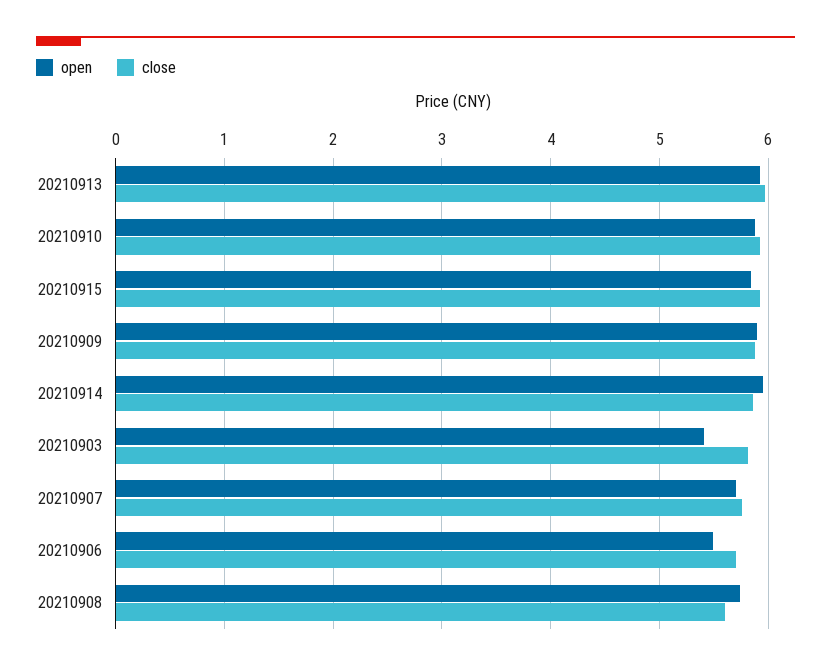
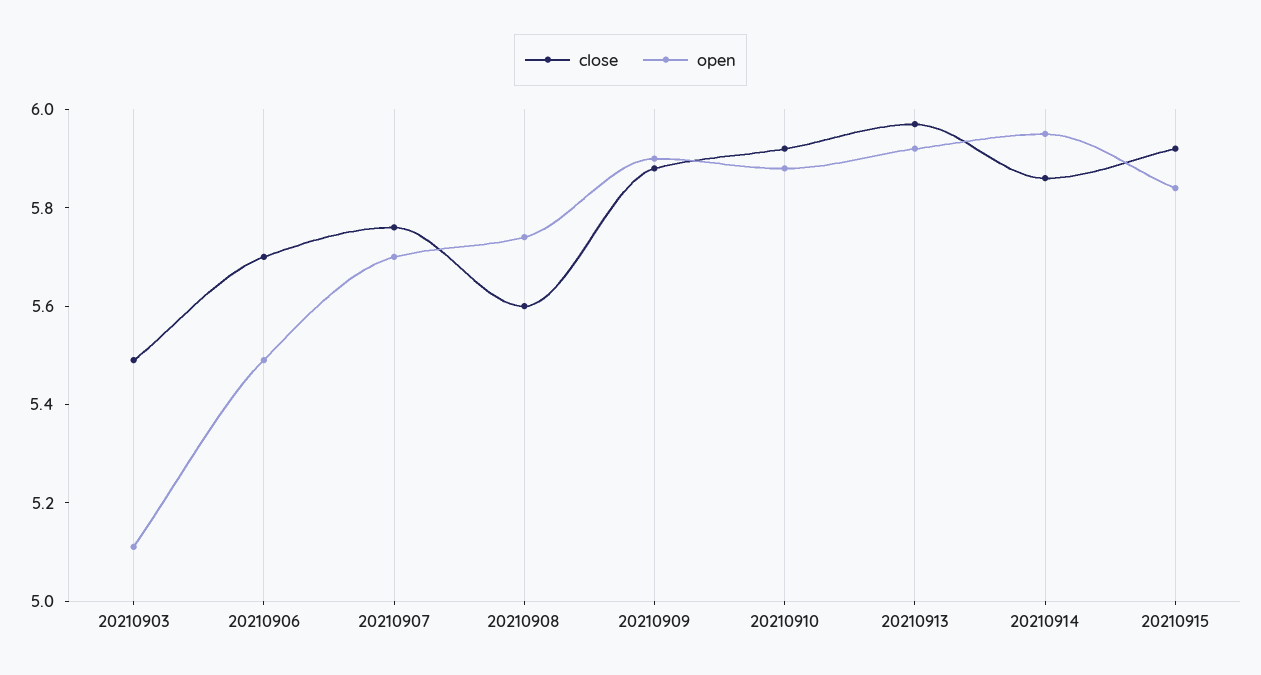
open, 20210903: 5.4 -> 5.1
close, 20210903: 5.8 -> 5.5

